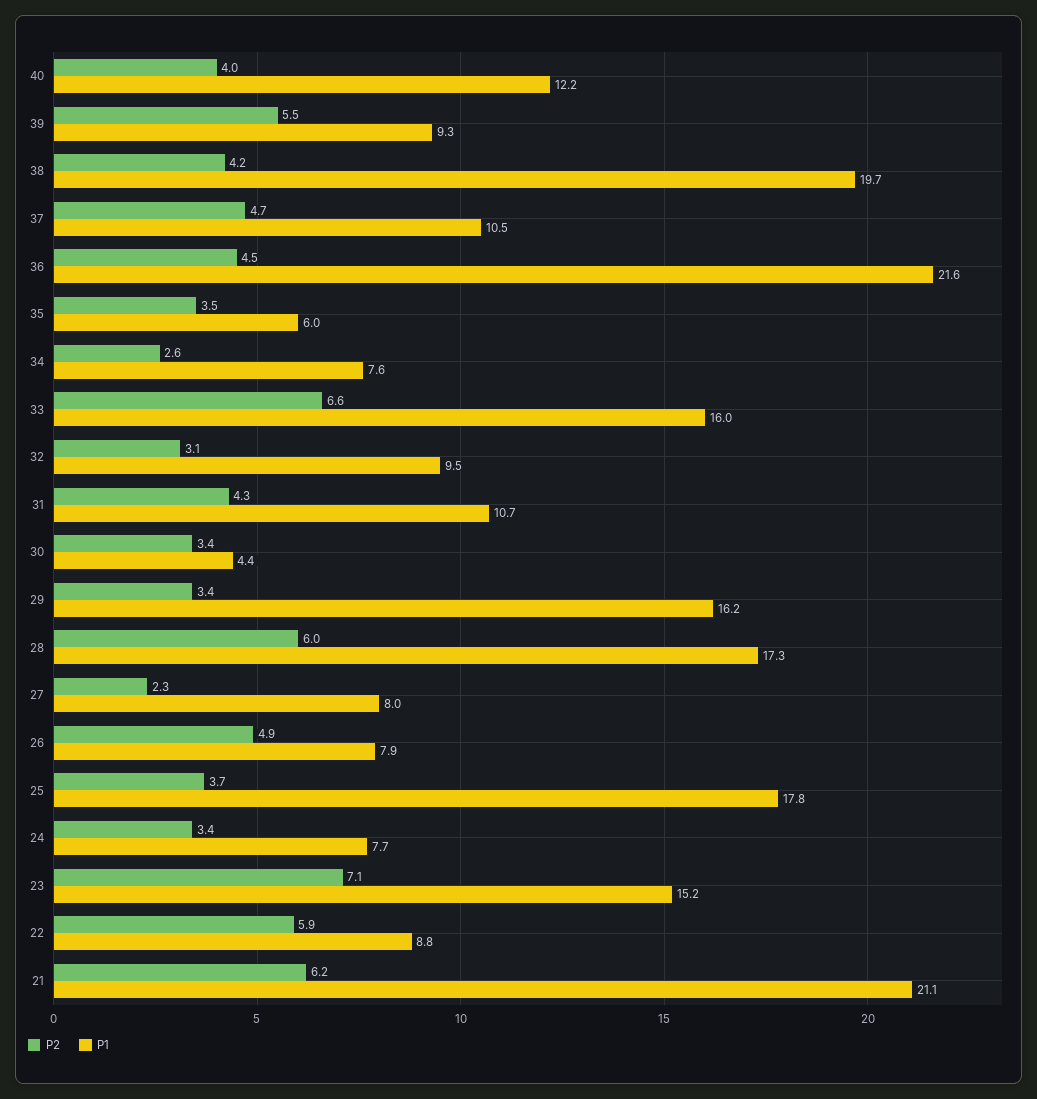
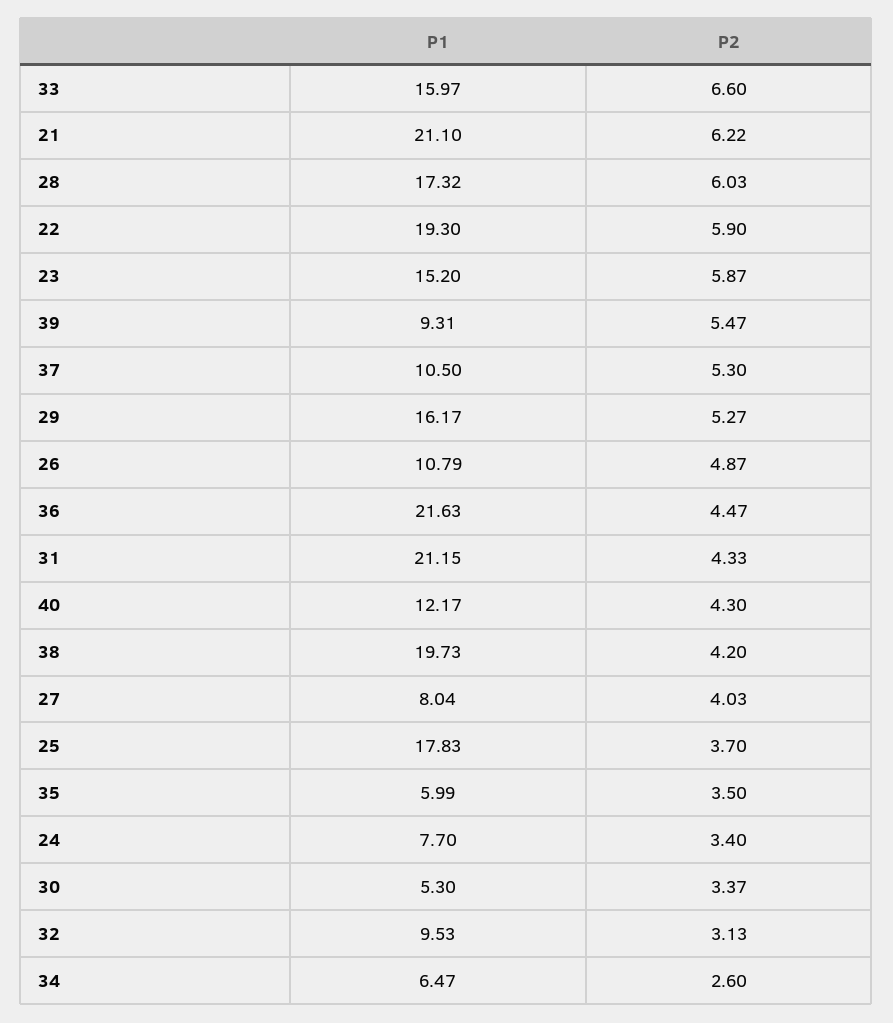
P2, 40: 4 -> 4.3
P2, 37: 4.7 -> 5.3
P1, 34: 7.6 -> 6.47
P1, 31: 10.7 -> 21.15
P1, 30: 4.4 -> 5.3
P2, 29: 3.4 -> 5.27
P2, 27: 2.3 -> 4.03
P1, 26: 7.9 -> 10.79
P2, 23: 7.1 -> 5.87
P1, 22: 8.8 -> 19.3

